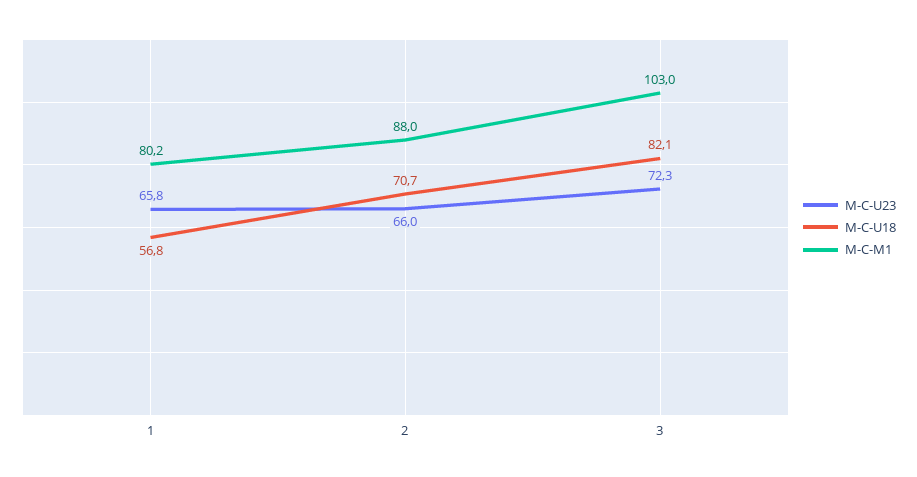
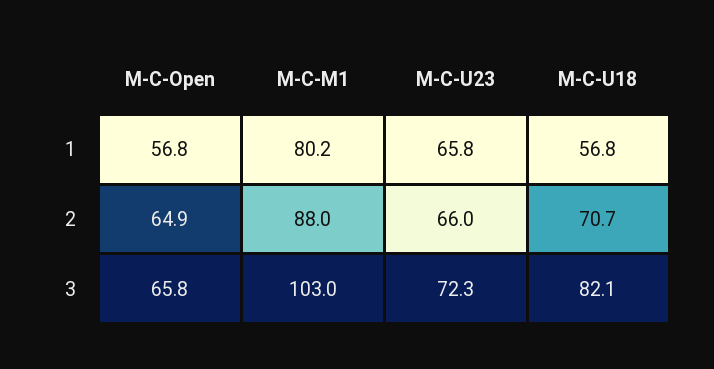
M-C-Open, 1: none -> 56.8
M-C-Open, 2: none -> 64.9
M-C-Open, 3: none -> 65.8

